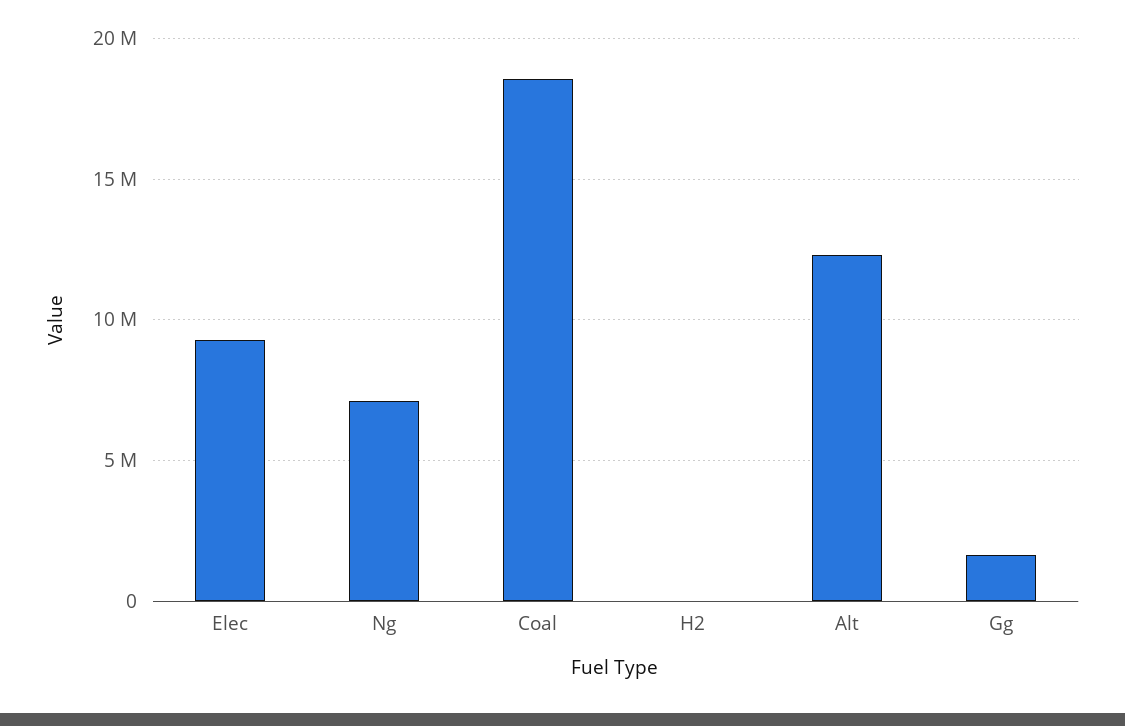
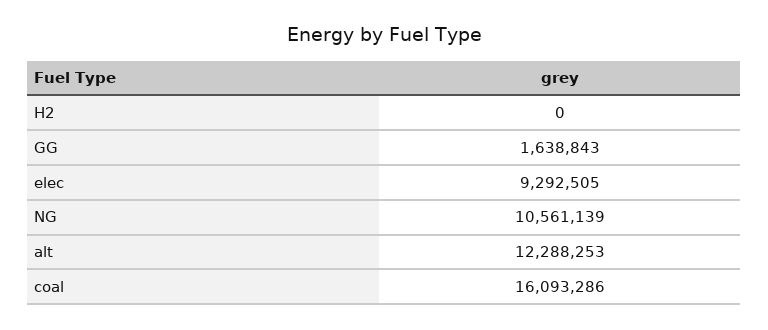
Ng: 7000000 -> 10561139
Coal: 18500000 -> 16093286

